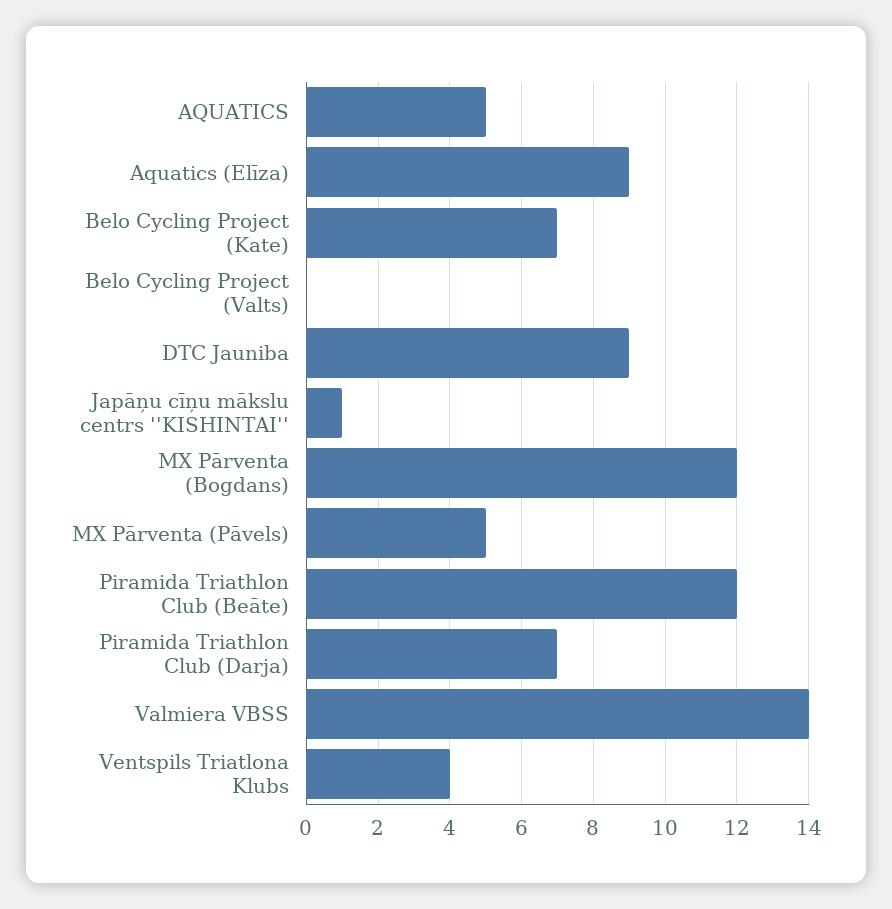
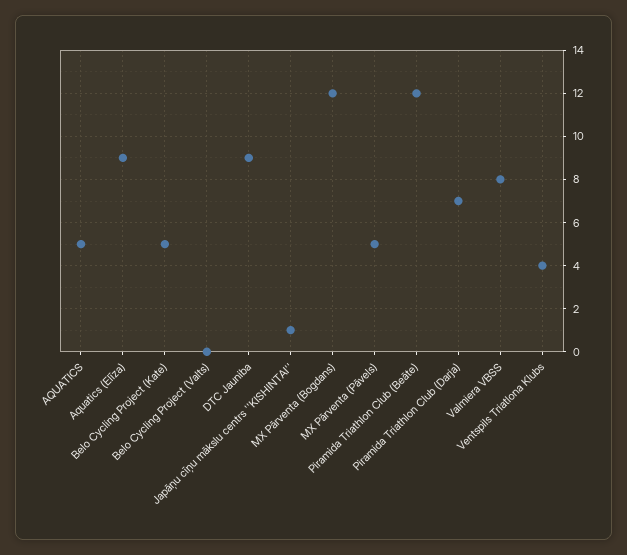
Belo Cycling Project (Kate): 7 -> 5
Valmiera VBSS: 14 -> 8

